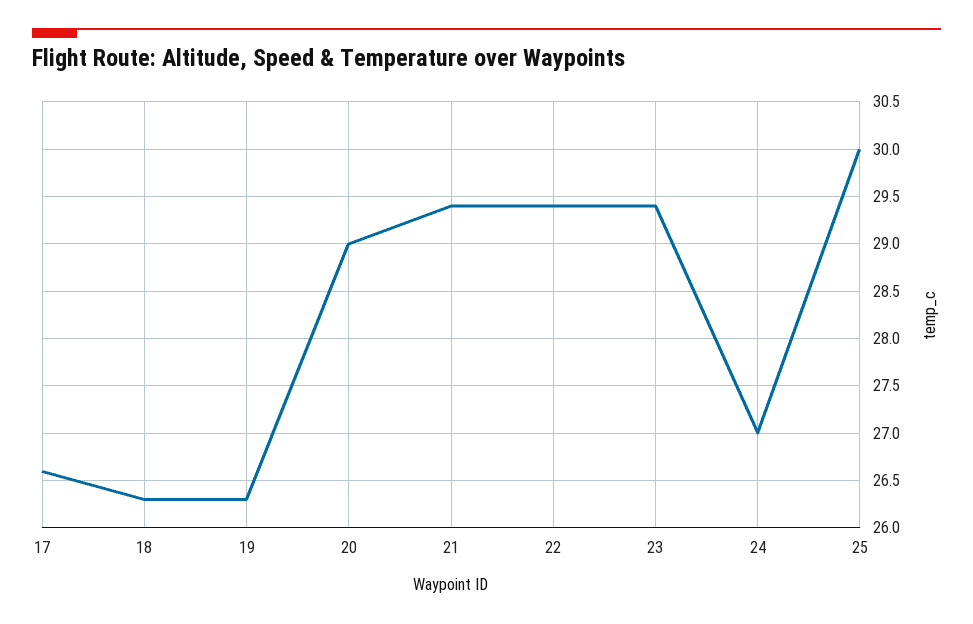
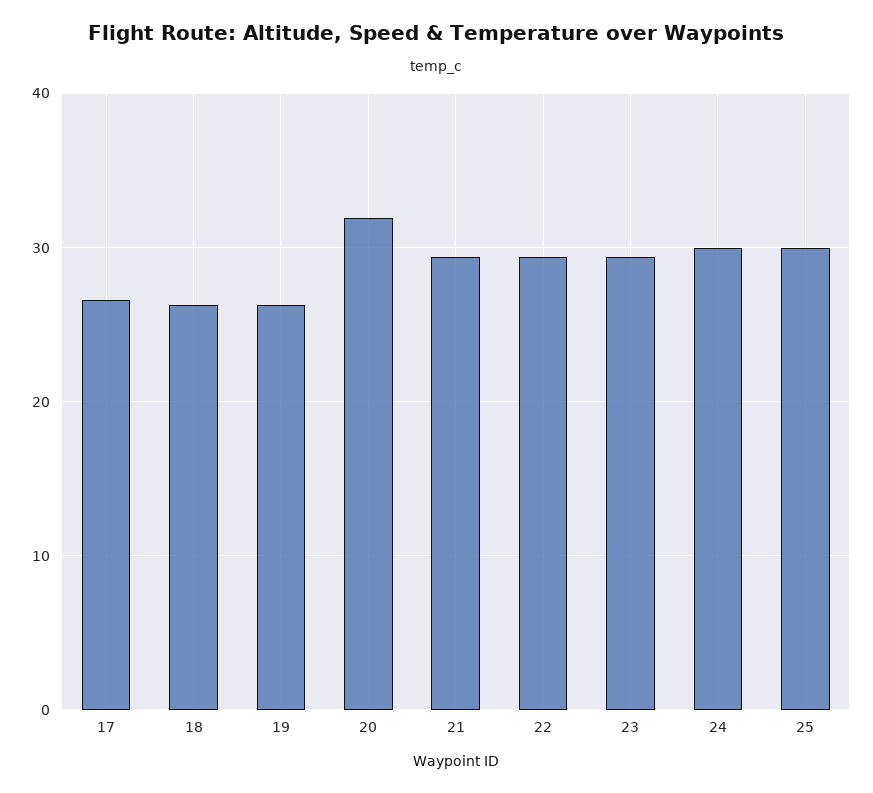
20: 29 -> 32
24: 27 -> 30

